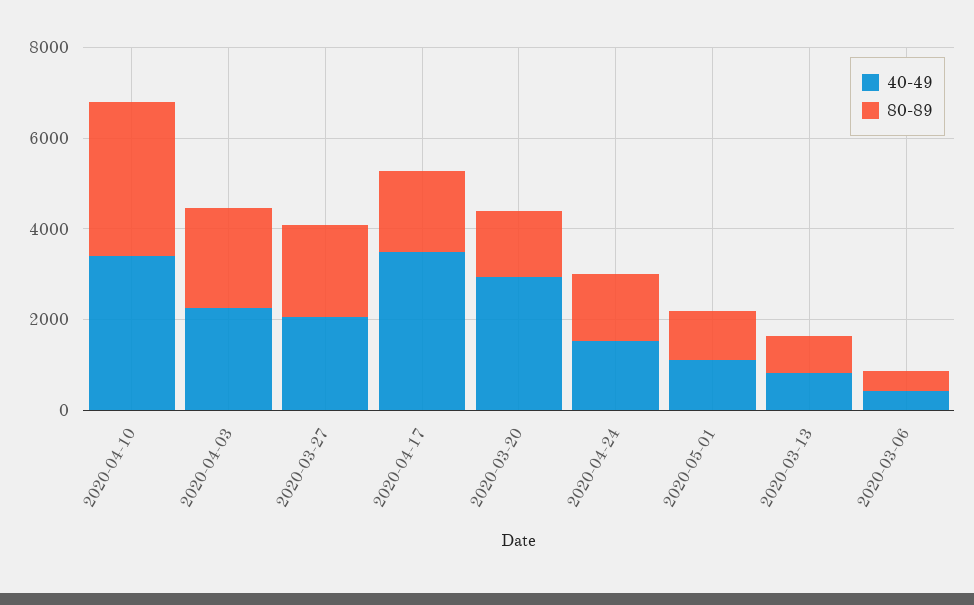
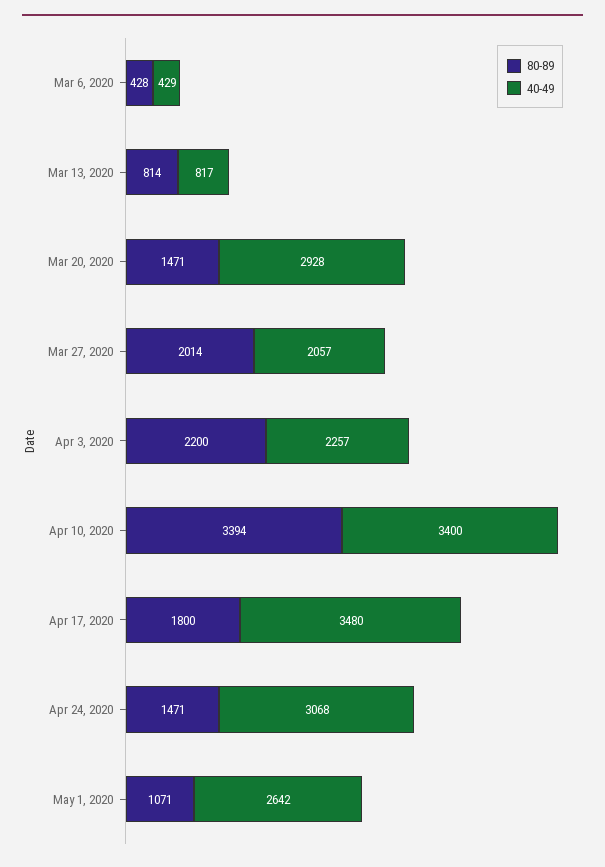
40-49, 2020-04-24: 1500 -> 3068
40-49, 2020-05-01: 1000 -> 2642

